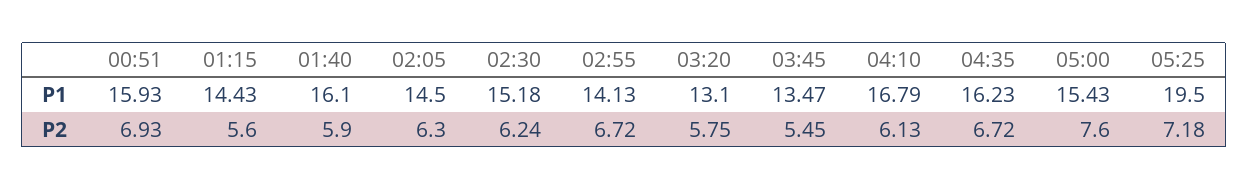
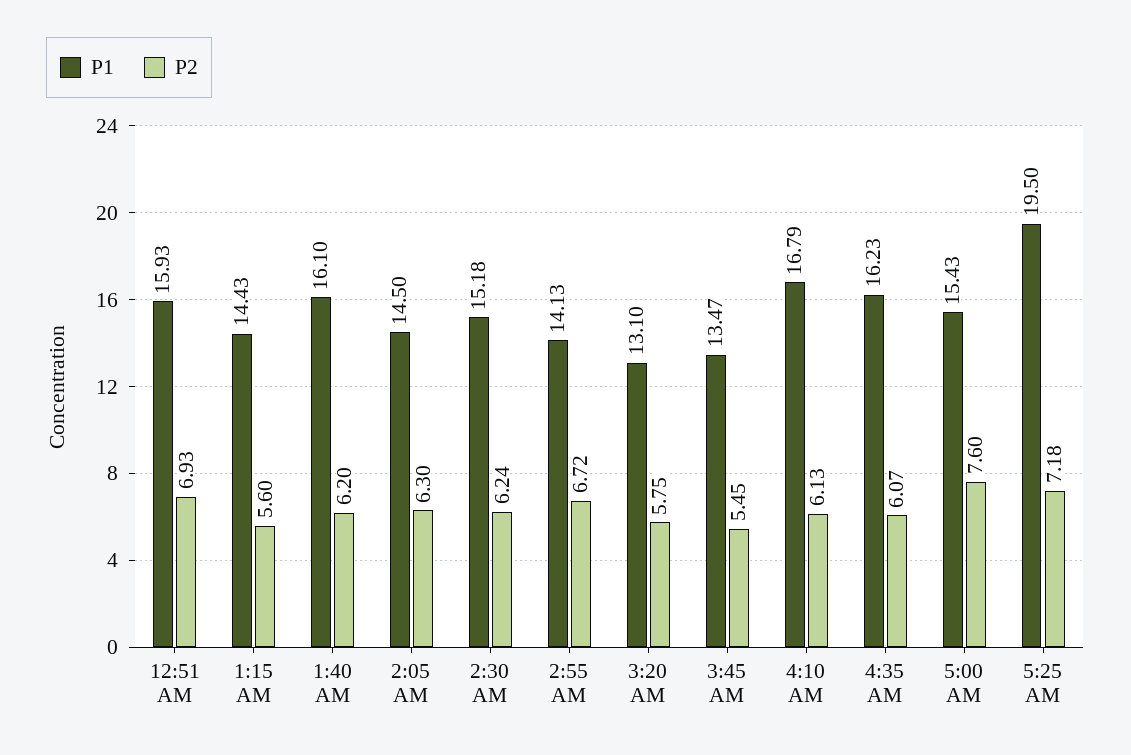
P2, 01:40: 5.9 -> 6.2
P2, 04:35: 6.72 -> 6.07

